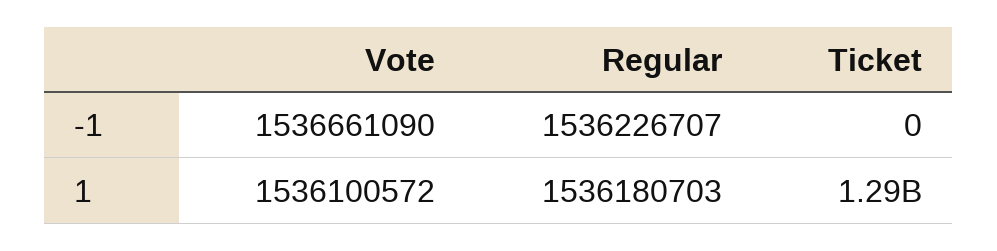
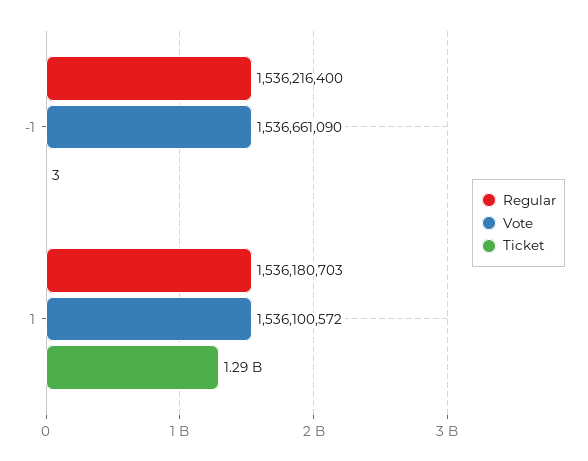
Regular, -1: 1536226707 -> 1536216400
Ticket, -1: 0 -> 3

